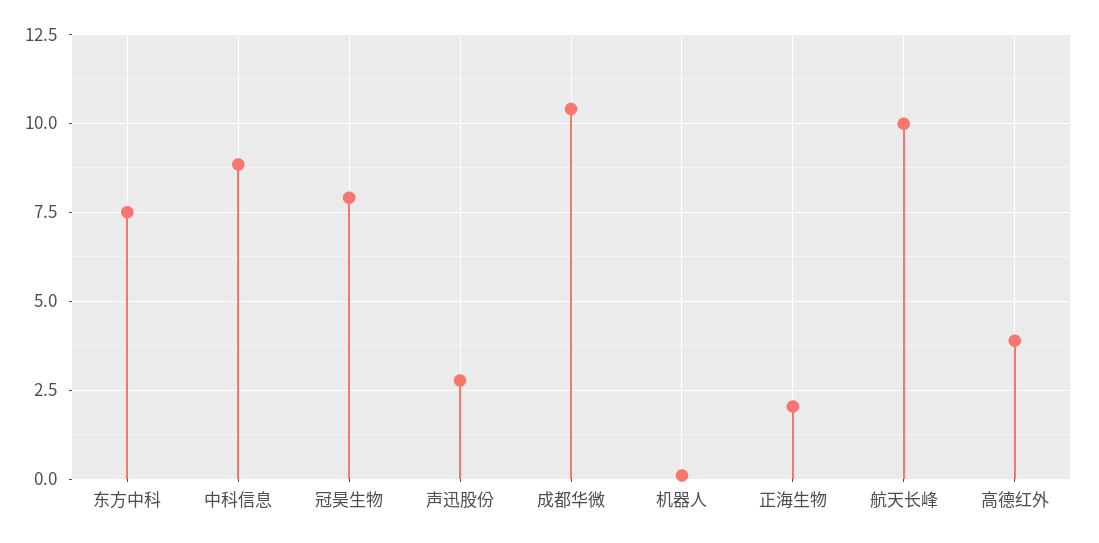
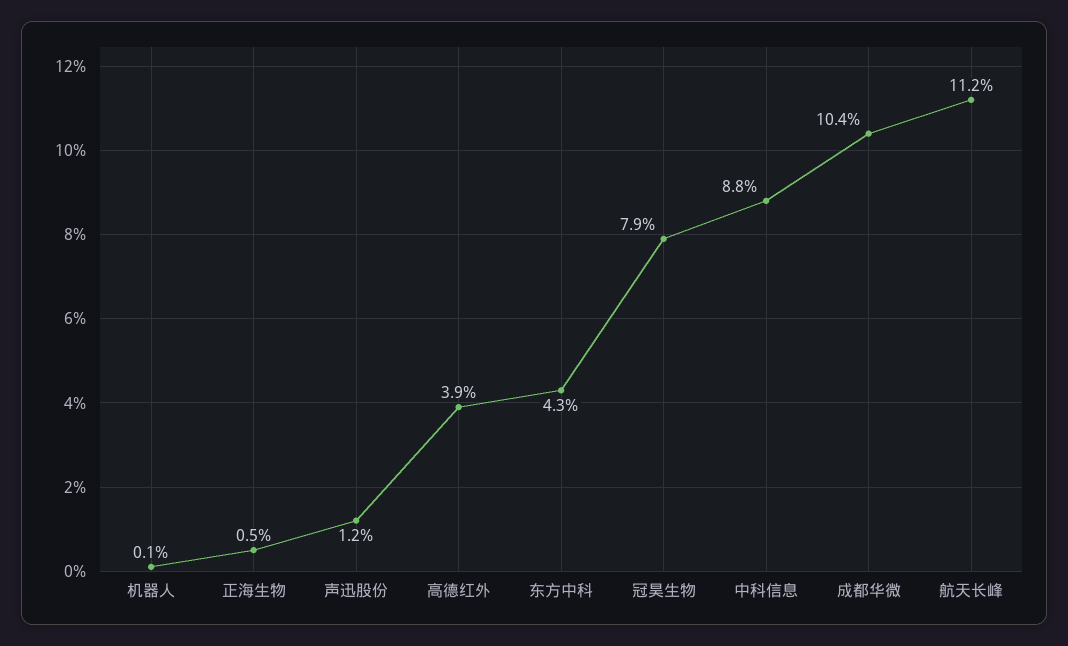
东方中科: 7.5 -> 4.3
声迅股份: 2.75 -> 1.2
正海生物: 2 -> 0.5
航天长峰: 10 -> 11.2

